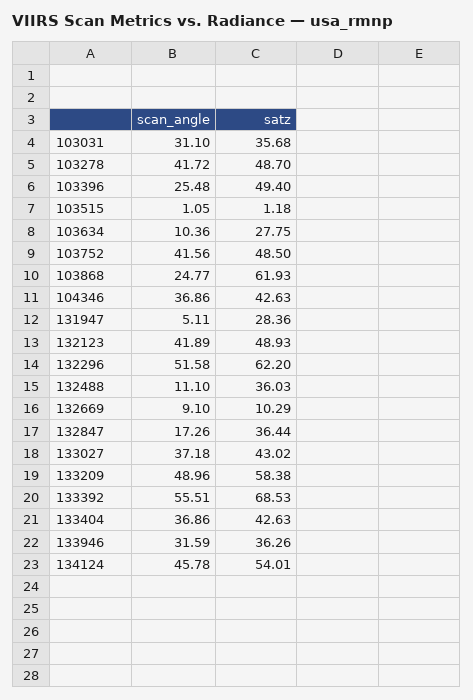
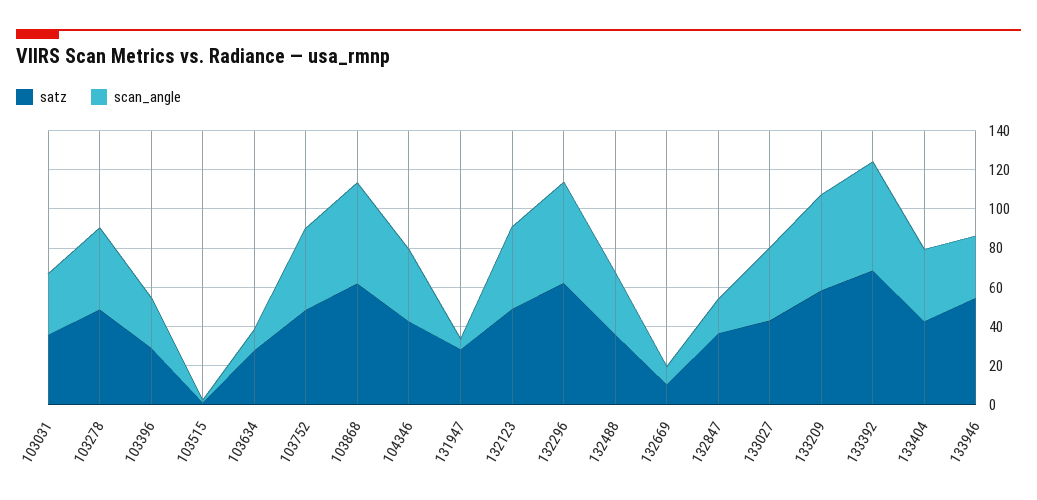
satz, 103396: 49.4 -> 30
scan_angle, 103868: 24.77 -> 50
scan_angle, 132488: 11.1 -> 30
satz, 133946: 36.26 -> 55
scan_angle, 134124: 45.78 -> none
satz, 134124: 54.01 -> none

